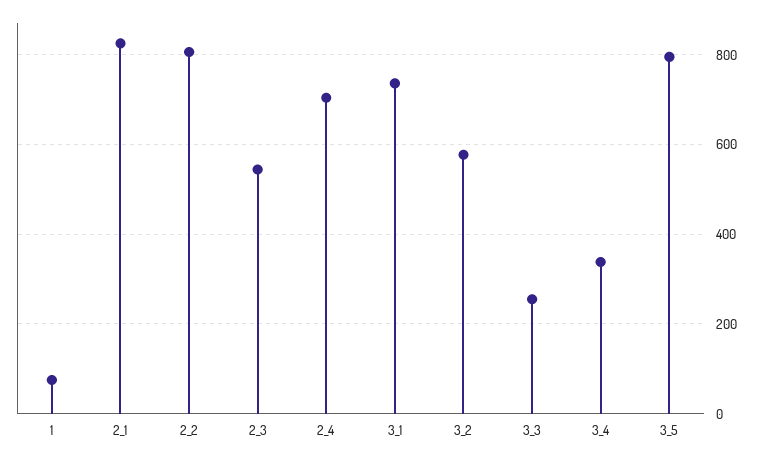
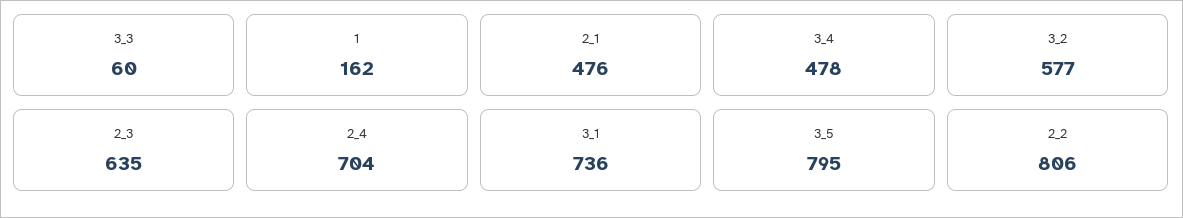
1: 80 -> 162
2_1: 820 -> 476
2_3: 540 -> 635
3_3: 260 -> 60
3_4: 340 -> 478

